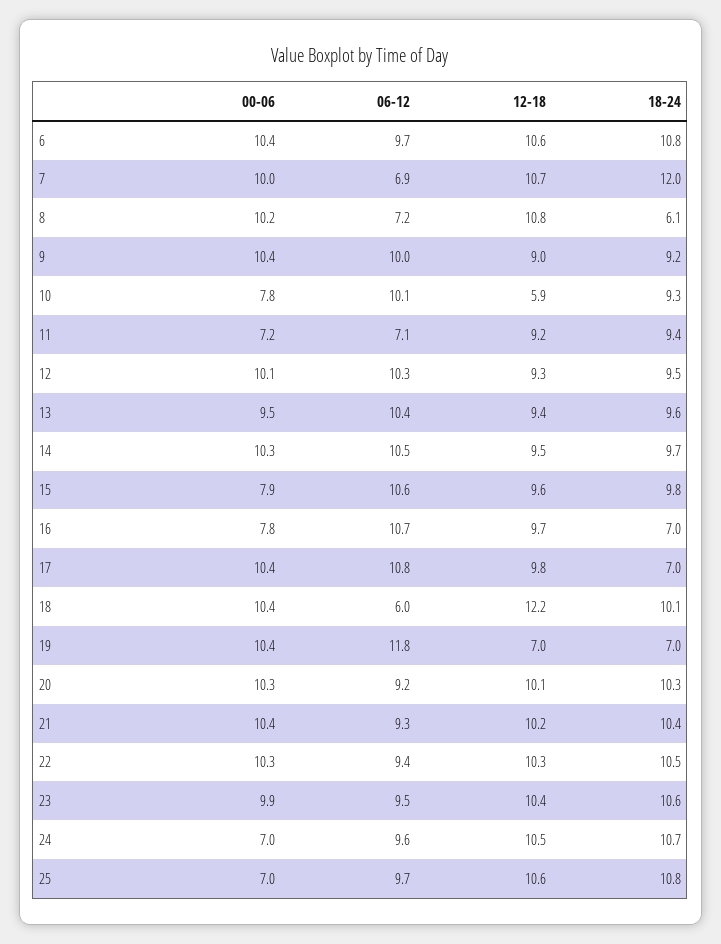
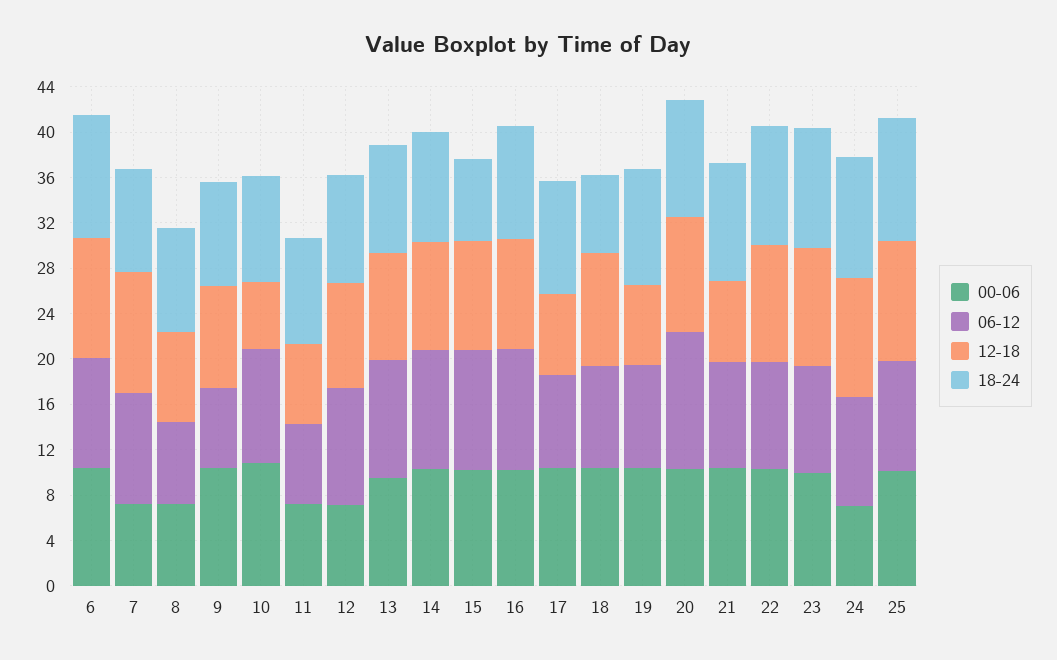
00-06, 7: 10 -> 7
06-12, 7: 6.9 -> 10
18-24, 7: 12 -> 9
00-06, 8: 10.2 -> 7
12-18, 8: 10.8 -> 8
18-24, 8: 6.1 -> 9
06-12, 9: 10 -> 7
00-06, 10: 7.8 -> 11
12-18, 11: 9.2 -> 7
00-06, 12: 10.1 -> 7
00-06, 15: 7.9 -> 10
18-24, 15: 9.8 -> 7
00-06, 16: 7.8 -> 10
18-24, 16: 7 -> 10
06-12, 17: 10.8 -> 8
12-18, 17: 9.8 -> 7
18-24, 17: 7 -> 10
06-12, 18: 6 -> 9
12-18, 18: 12.2 -> 10
18-24, 18: 10.1 -> 7
06-12, 19: 11.8 -> 9
18-24, 19: 7 -> 10
06-12, 20: 9.2 -> 12
12-18, 21: 10.2 -> 7
00-06, 25: 7 -> 10

